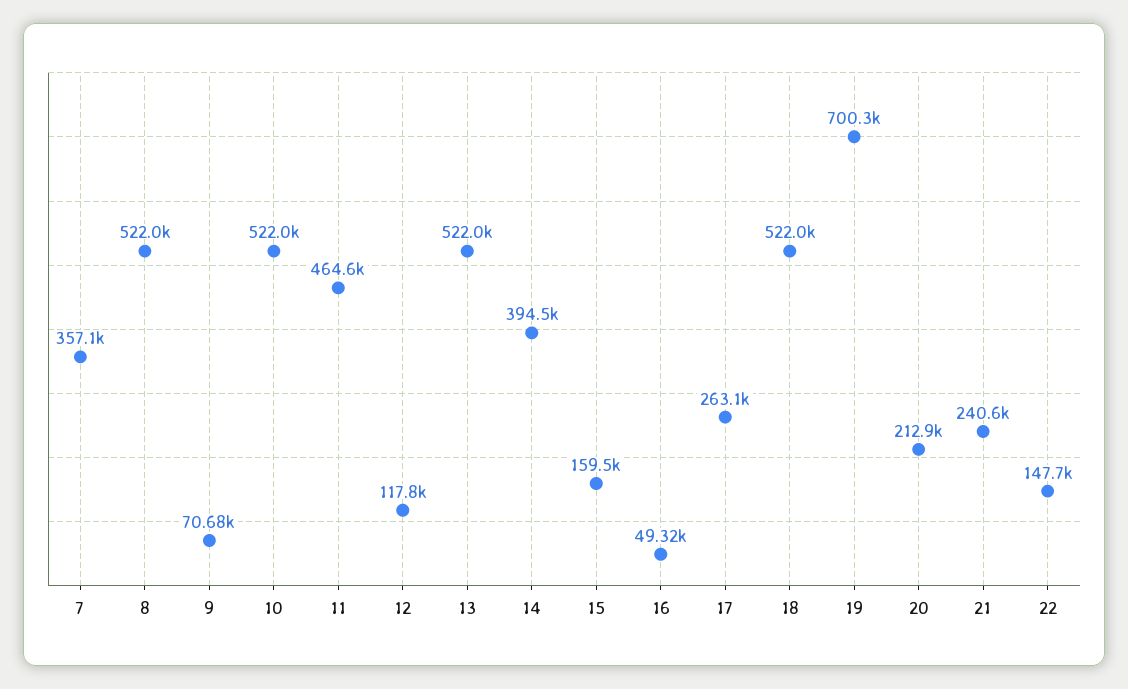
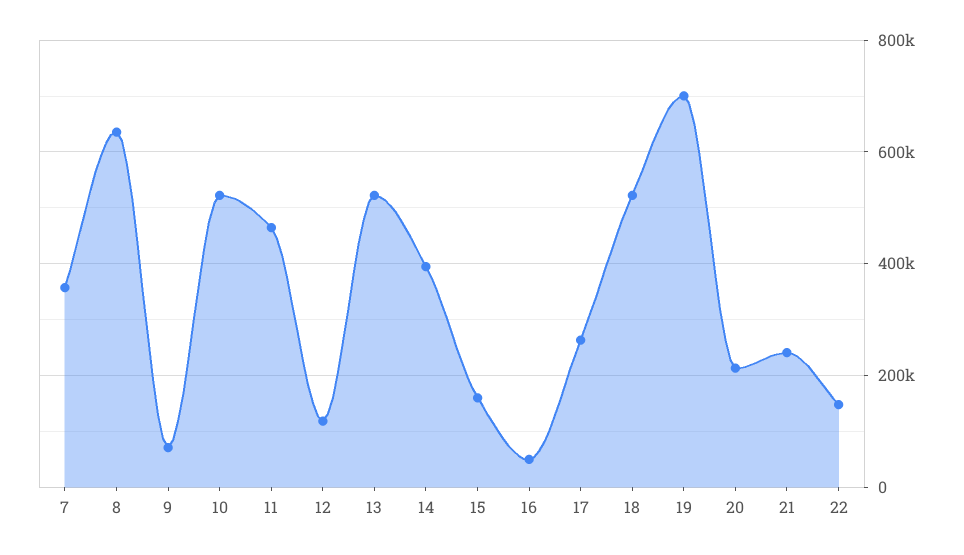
8: 522000 -> 640000

